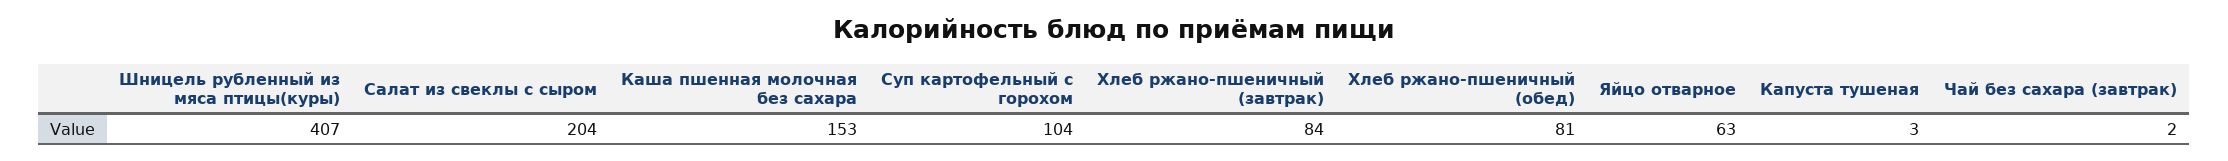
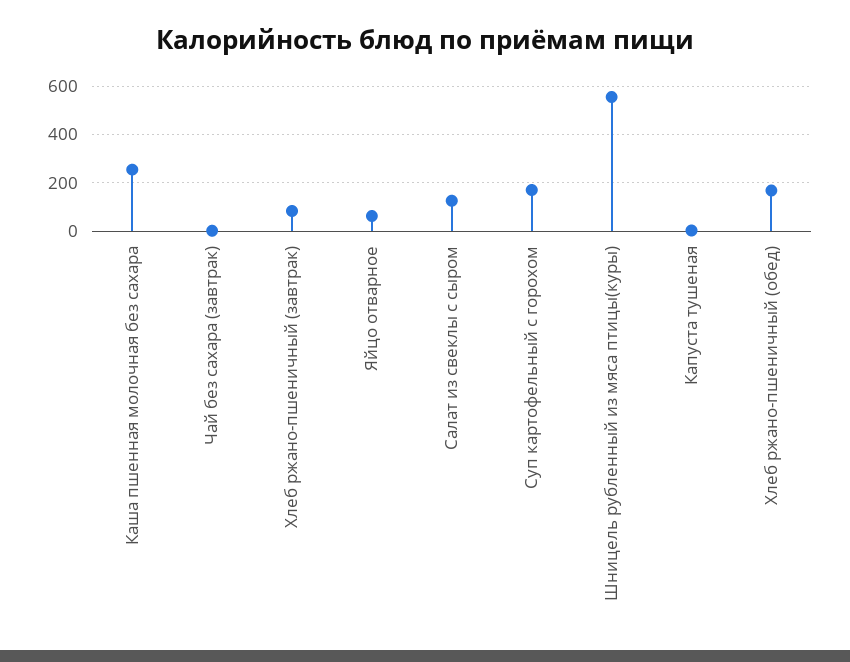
Шницель рубленный из мяса птицы(куры): 407 -> 550
Салат из свеклы с сыром: 204 -> 125
Каша пшенная молочная без сахара: 153 -> 250
Суп картофельный с горохом: 104 -> 175
Хлеб ржано-пшеничный (обед): 81 -> 175

